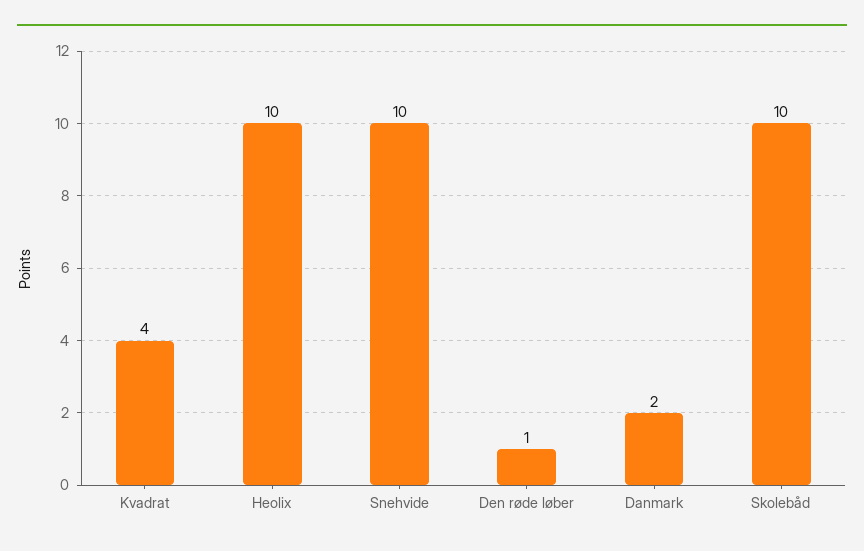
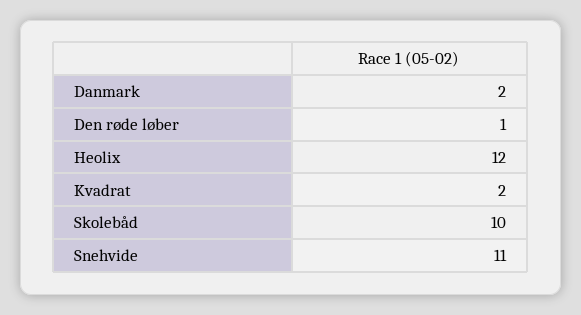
Kvadrat: 4 -> 2
Heolix: 10 -> 12
Snehvide: 10 -> 11

